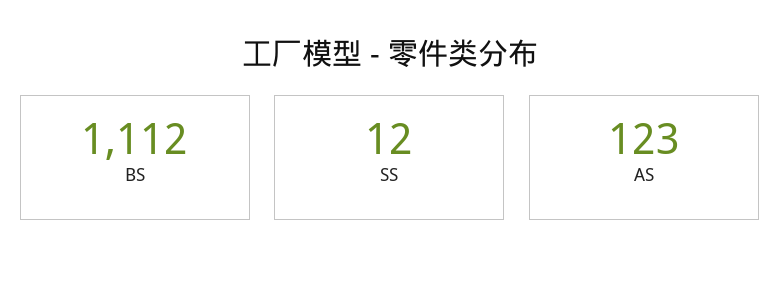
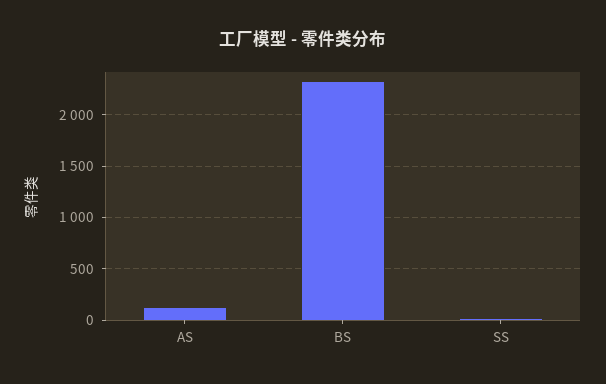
BS: 1112 -> 2300

